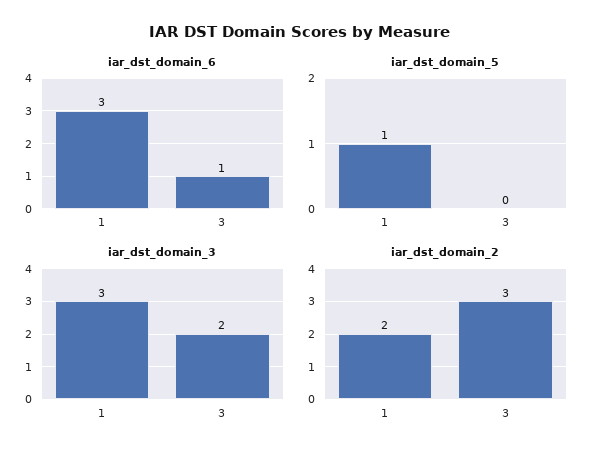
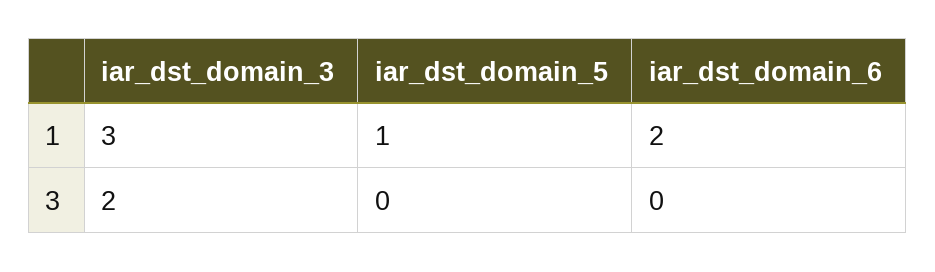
iar_dst_domain_6, 1: 3 -> 2
iar_dst_domain_6, 3: 1 -> 0
iar_dst_domain_2, 1: 2 -> none
iar_dst_domain_2, 3: 3 -> none

